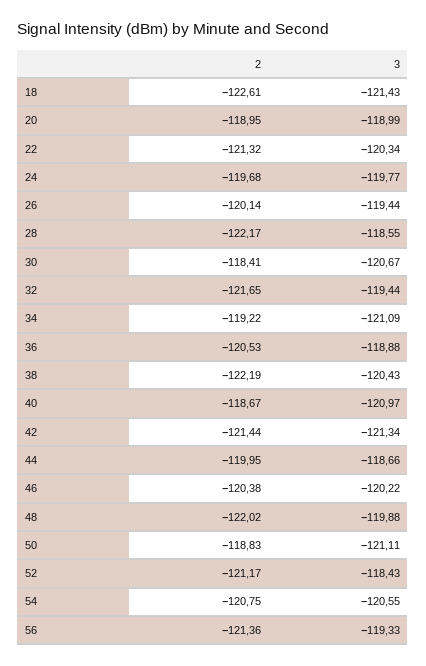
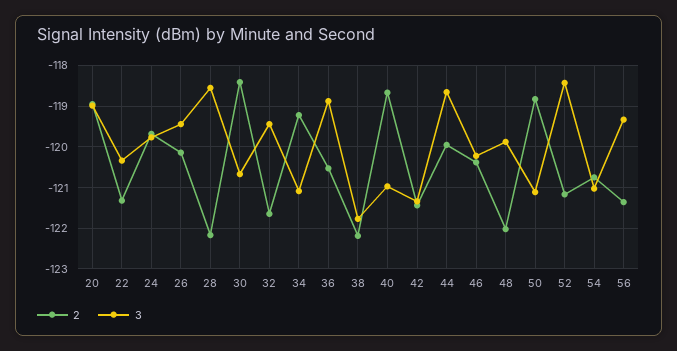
2, 18: -122.61 -> none
3, 18: -121.43 -> none
3, 38: -120.43 -> -121.8
3, 54: -120.55 -> -121

